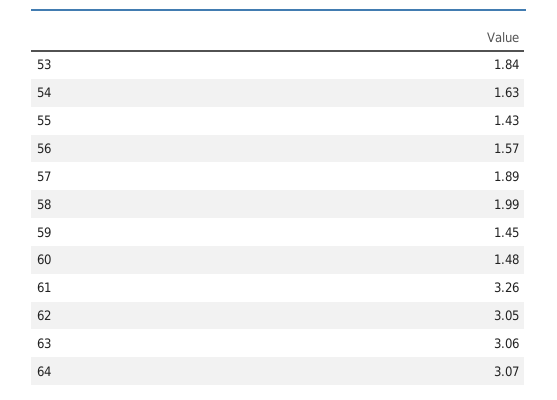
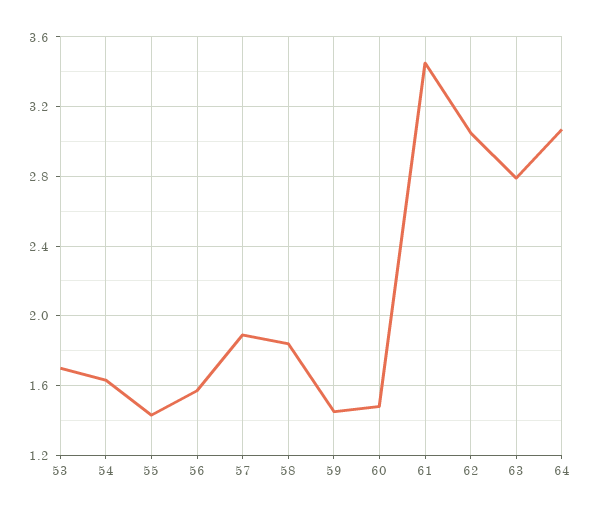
53: 1.84 -> 1.7
58: 1.99 -> 1.85
61: 3.26 -> 3.45
63: 3.06 -> 2.8

